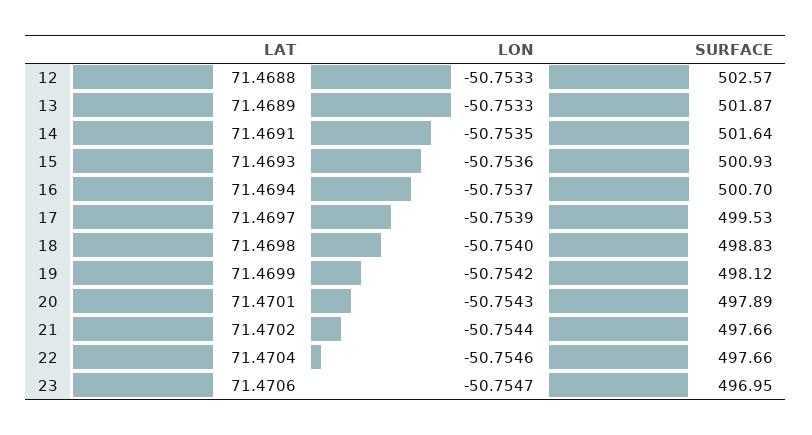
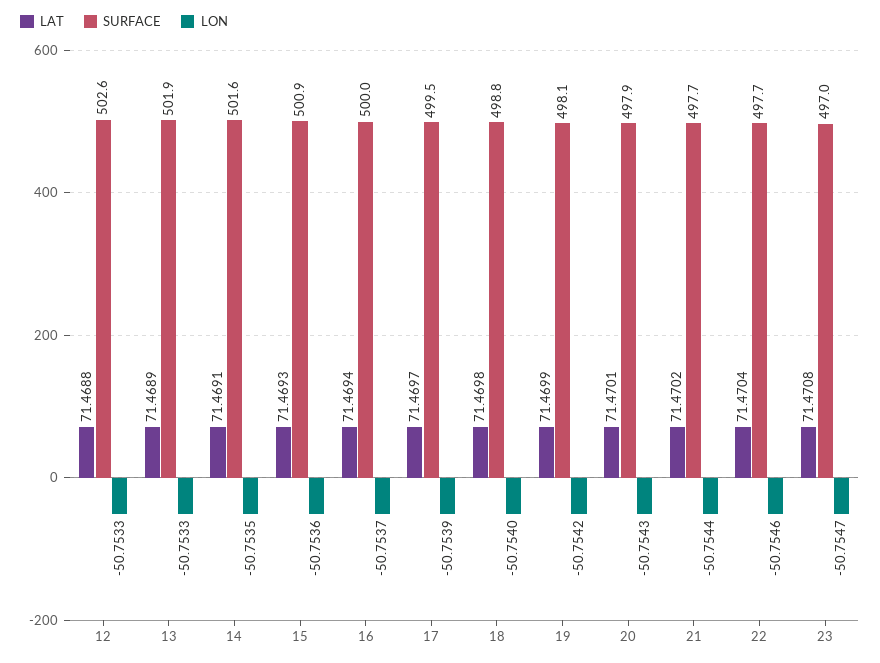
SURFACE, 16: 500.7 -> 500
LAT, 23: 71.4706 -> 71.4708

